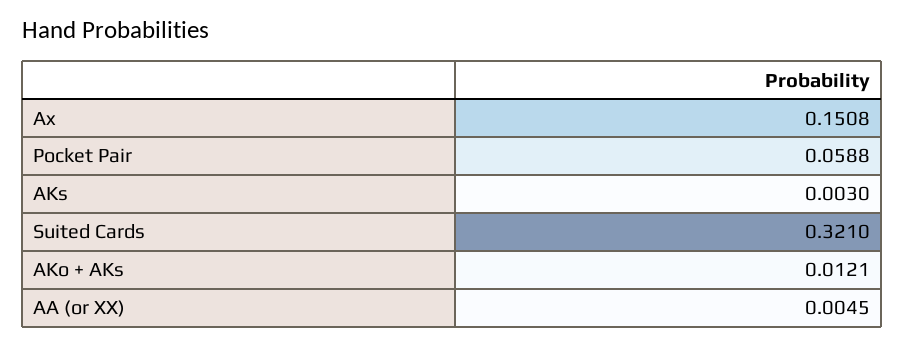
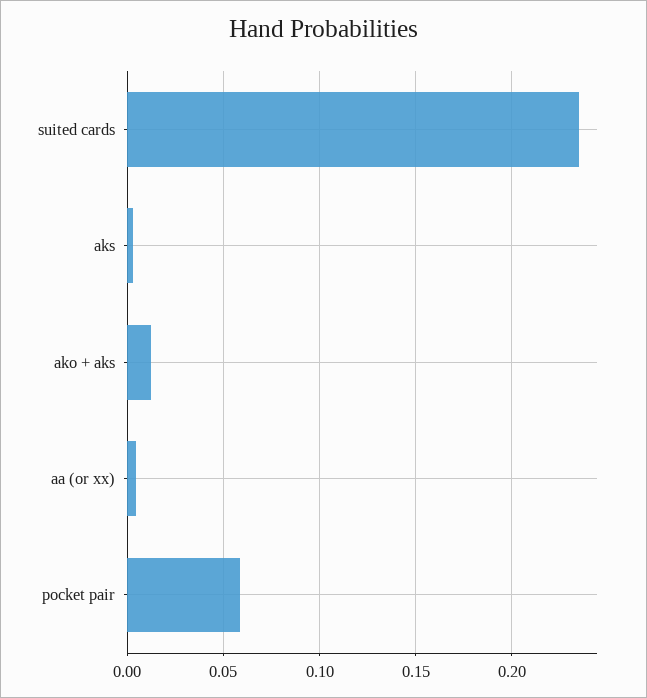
Ax: 0.1508 -> none
Suited Cards: 0.321 -> 0.235

